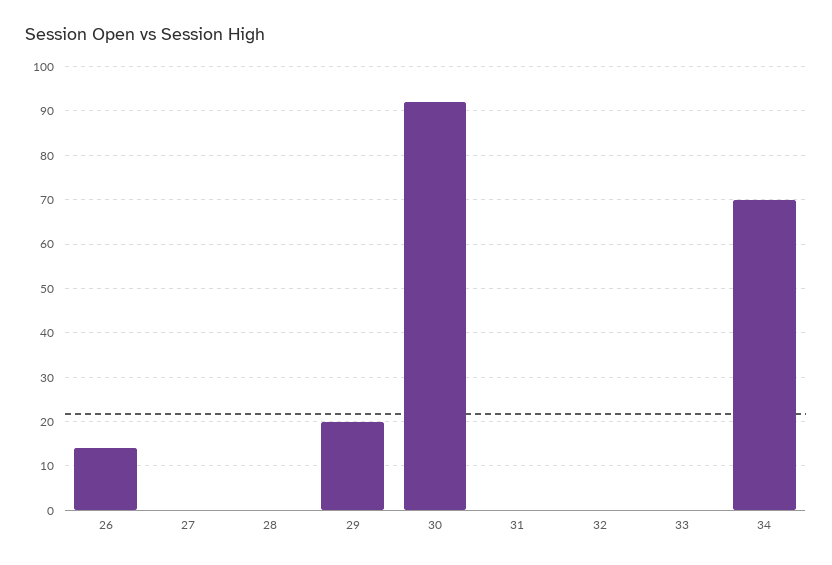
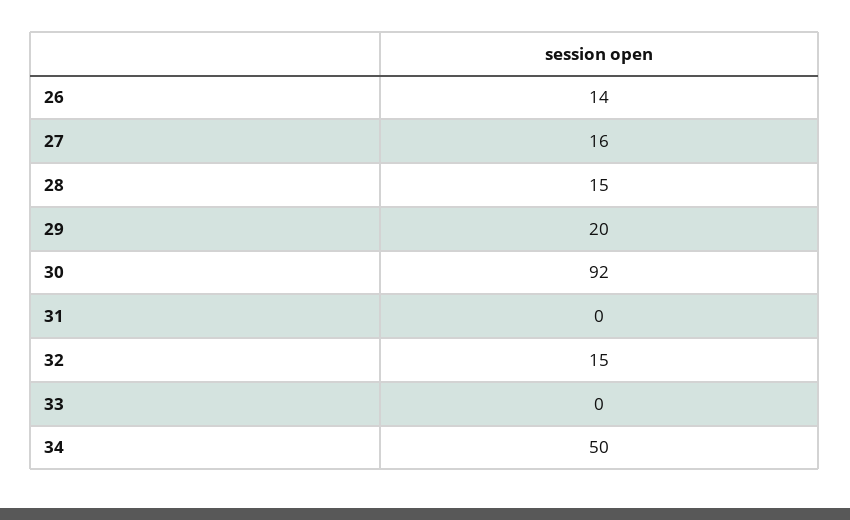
27: 0 -> 16
28: 0 -> 15
32: 0 -> 15
34: 70 -> 50

